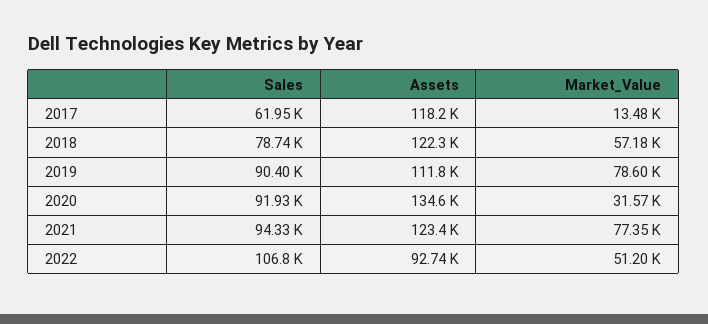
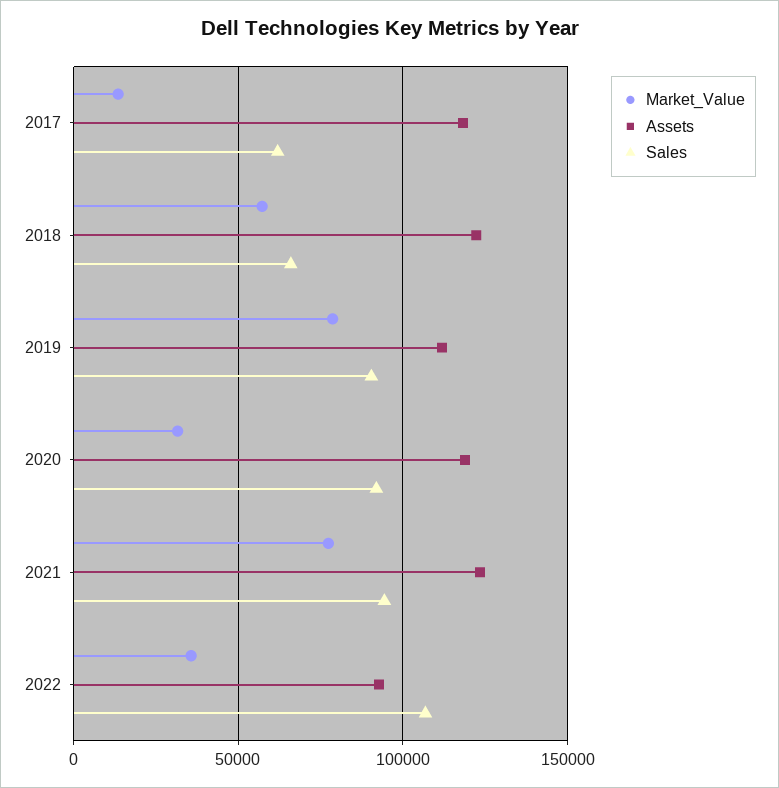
Sales, 2018: 78740 -> 65000
Assets, 2020: 134600 -> 120000
Market_Value, 2022: 51200 -> 35000

